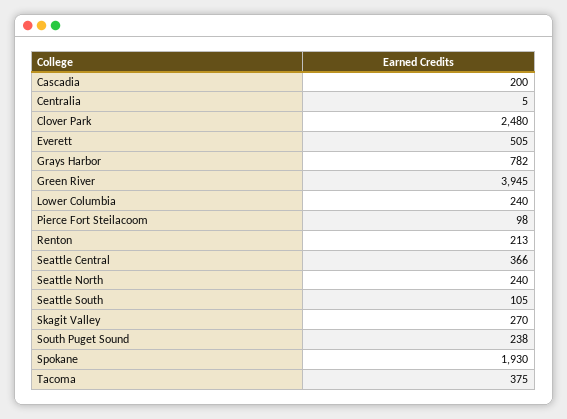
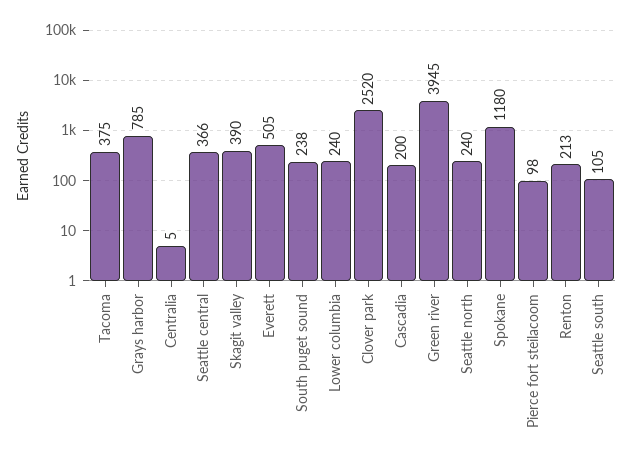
Clover Park: 2480 -> 2520
Grays Harbor: 782 -> 785
Skagit Valley: 270 -> 390
Spokane: 1930 -> 1180

